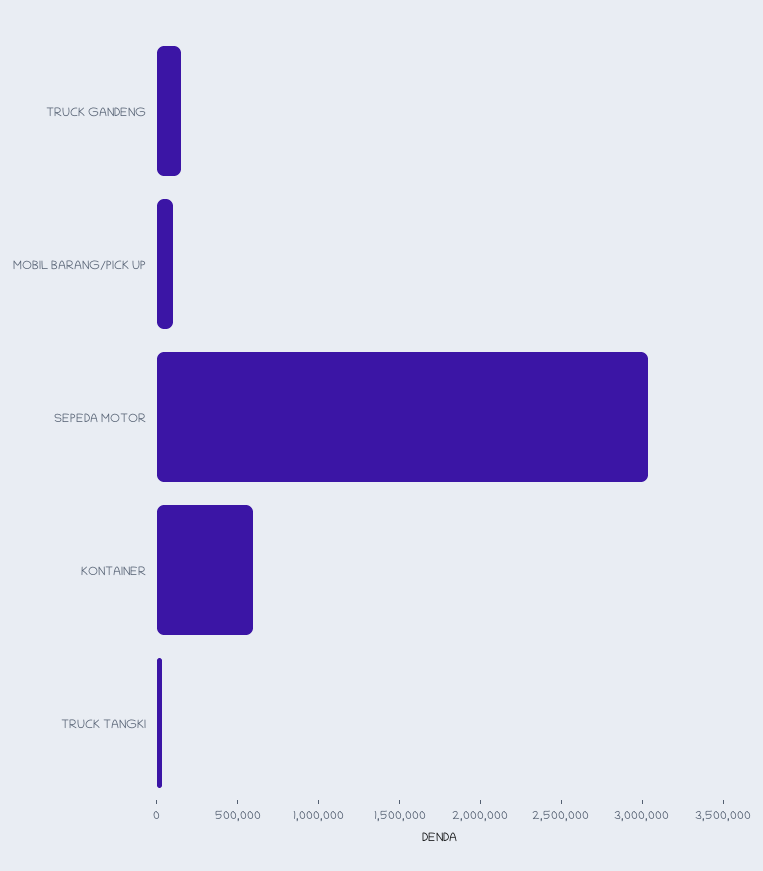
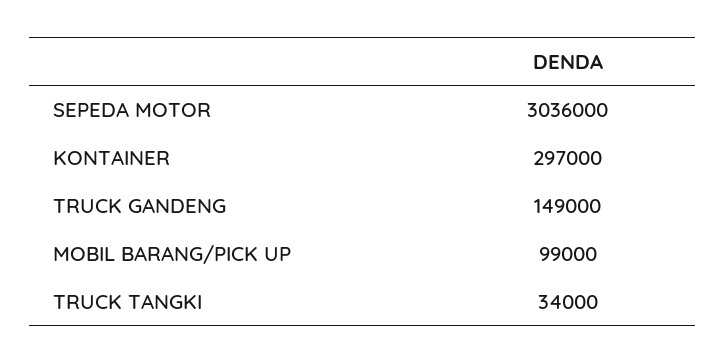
KONTAINER: 600000 -> 297000

